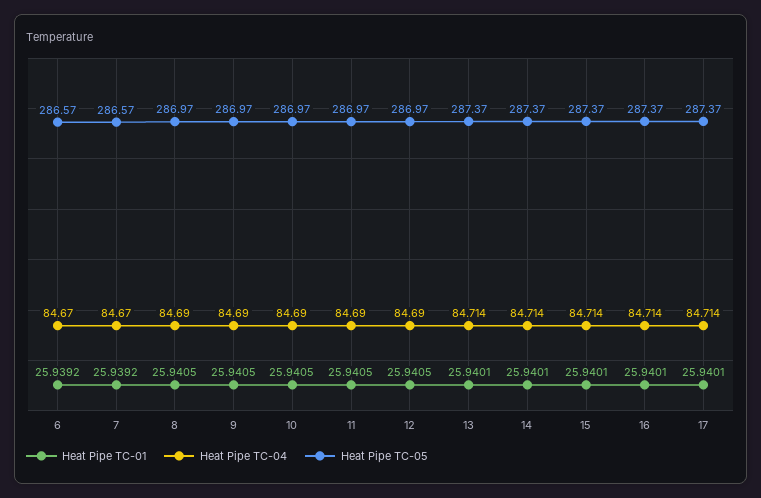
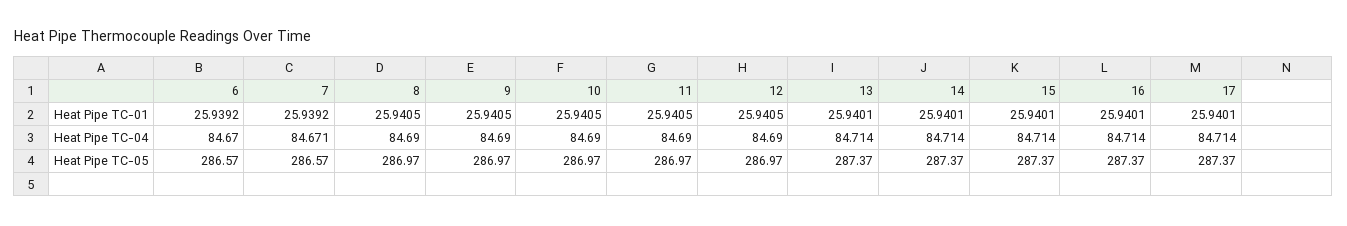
Heat Pipe TC-04, 7: 84.67 -> 84.671

